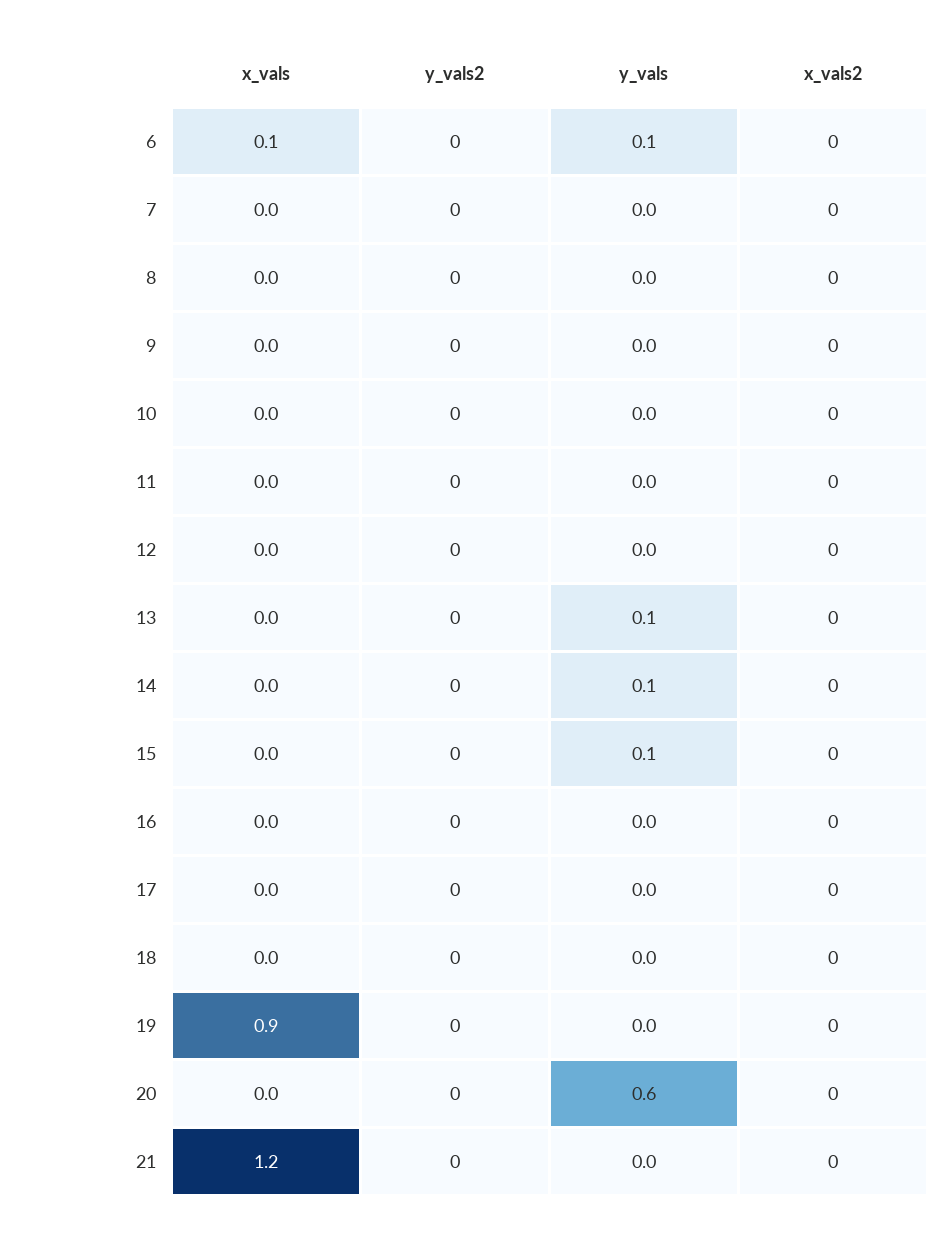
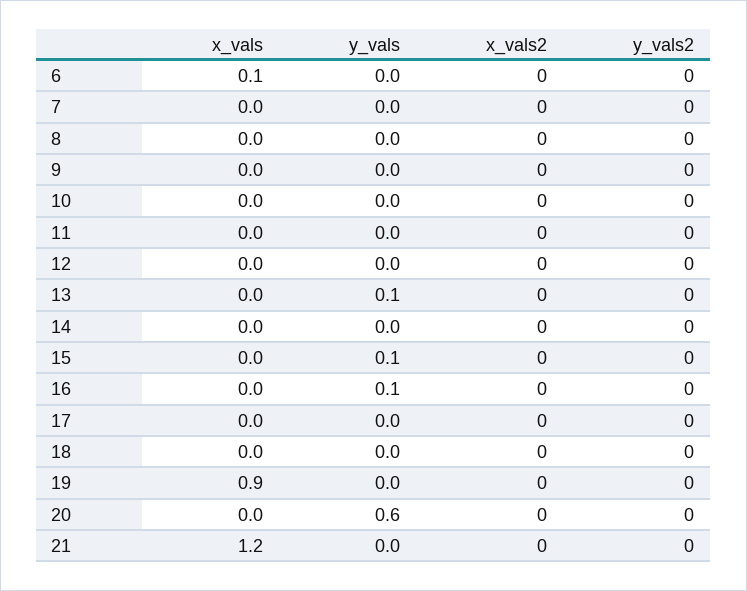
y_vals, 6: 0.1 -> 0
y_vals, 14: 0.1 -> 0
y_vals, 16: 0 -> 0.1

